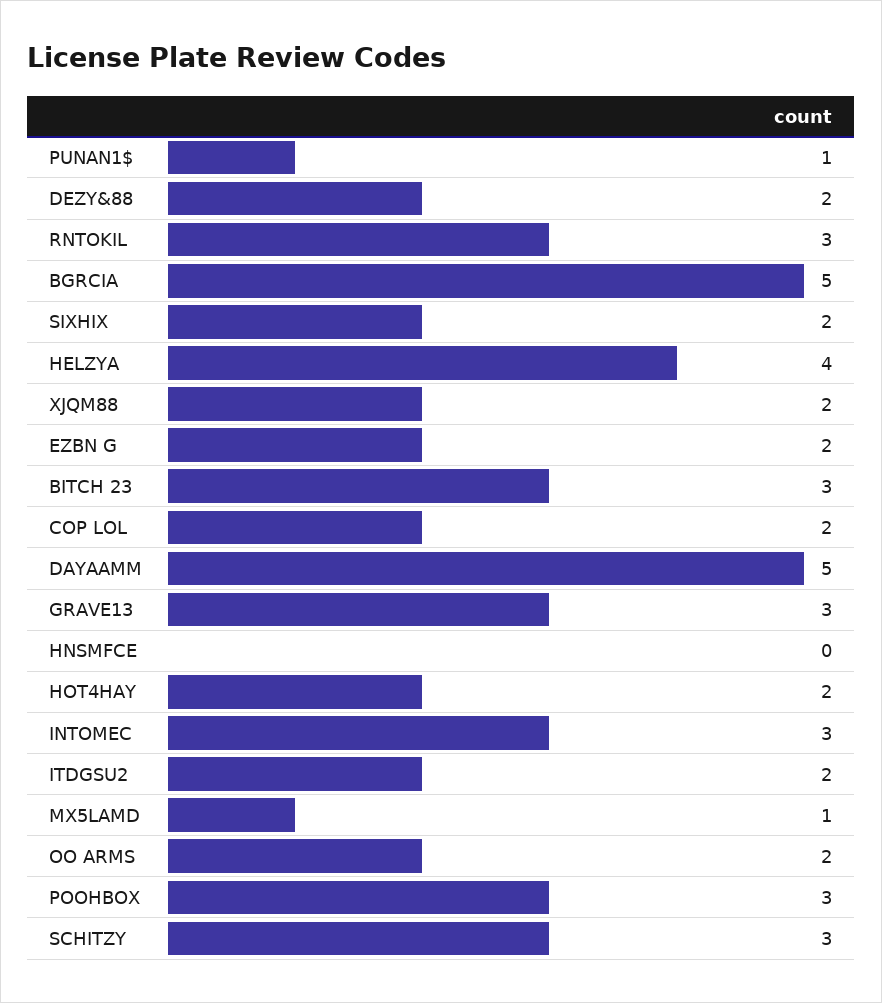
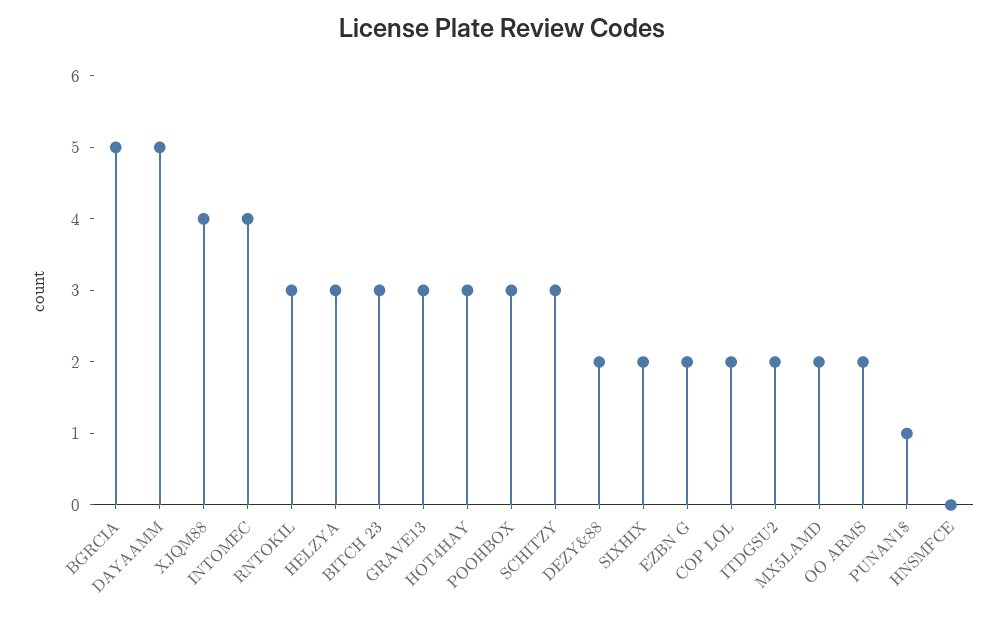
HELZYA: 4 -> 3
XJQM88: 2 -> 4
HOT4HAY: 2 -> 3
INTOMEC: 3 -> 4
MX5LAMD: 1 -> 2

